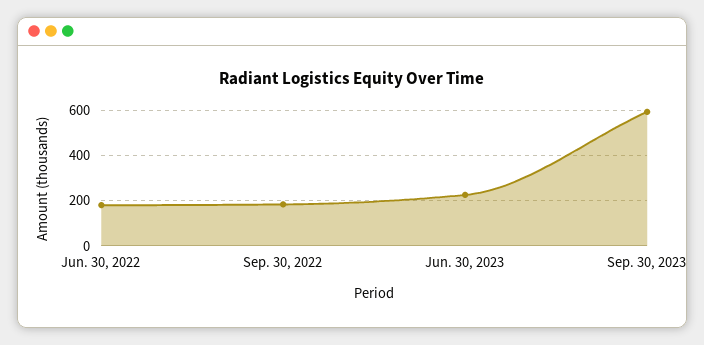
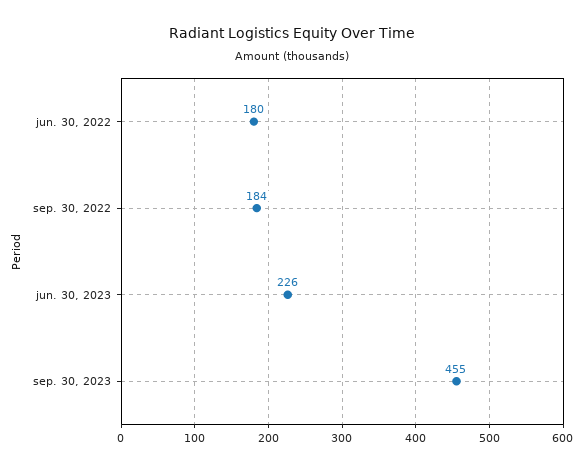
Sep. 30, 2023: 600 -> 455

